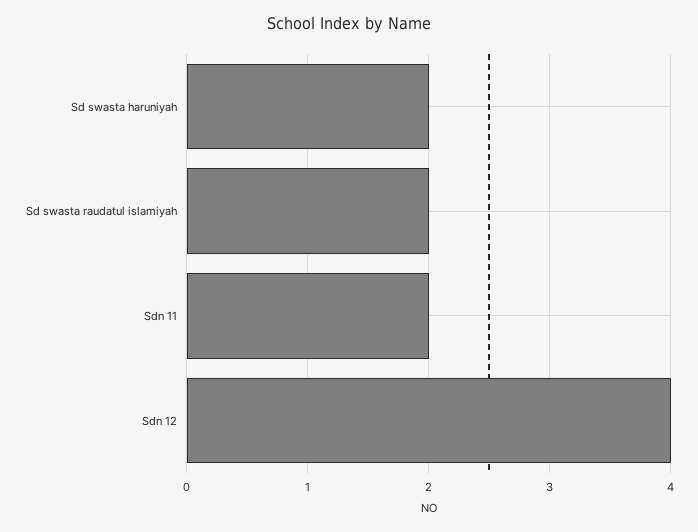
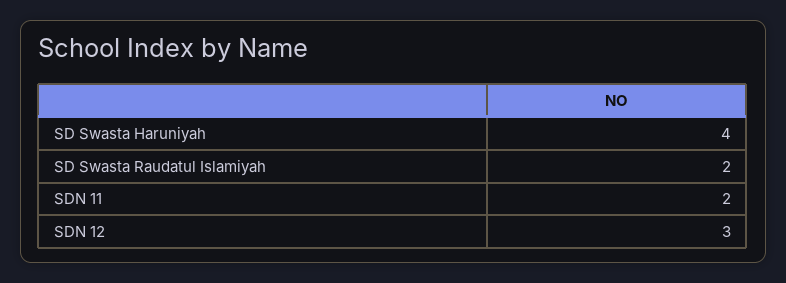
Sd swasta haruniyah: 2 -> 4
Sdn 12: 4 -> 3

